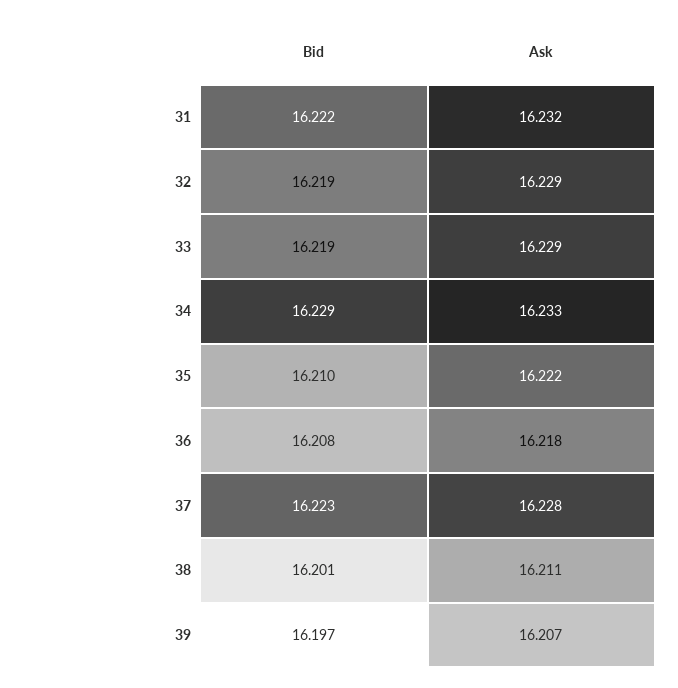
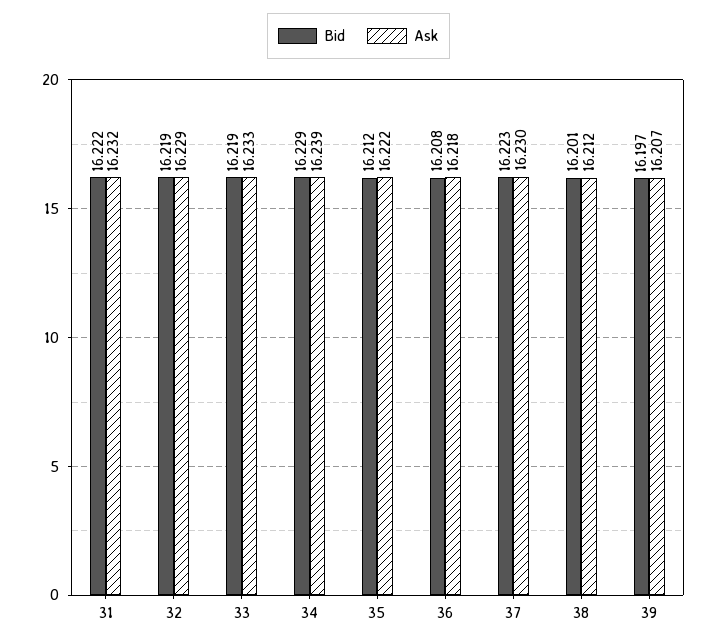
Ask, 33: 16.229 -> 16.233
Ask, 34: 16.233 -> 16.239
Bid, 35: 16.21 -> 16.212
Ask, 37: 16.228 -> 16.23
Ask, 38: 16.211 -> 16.212

